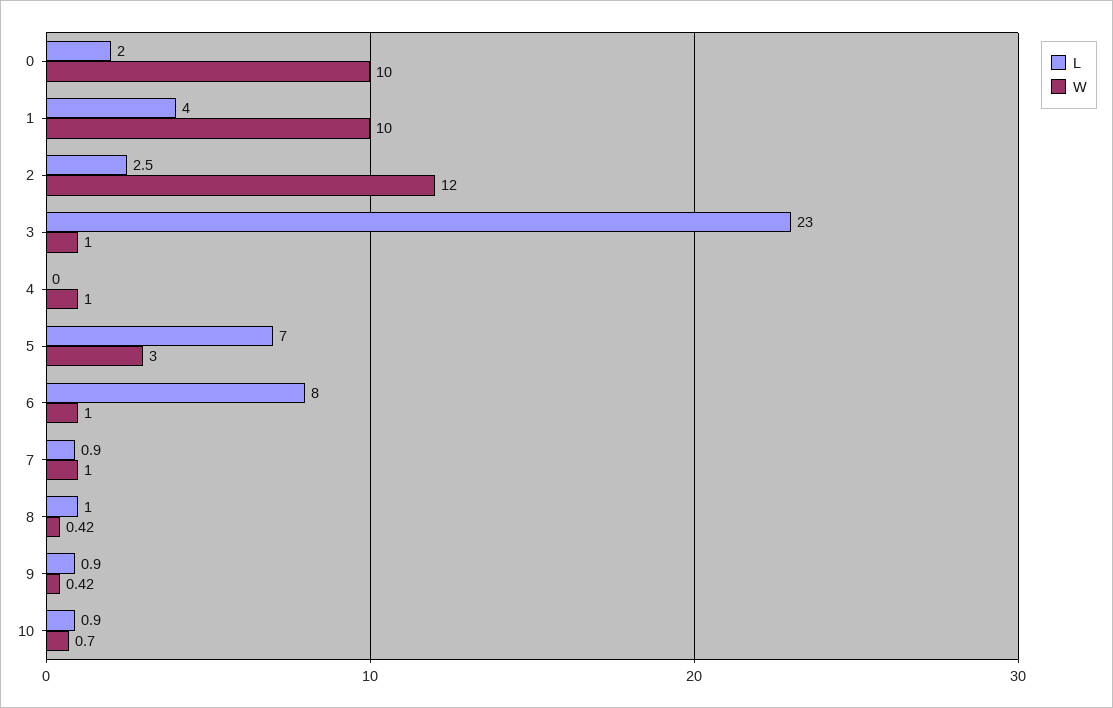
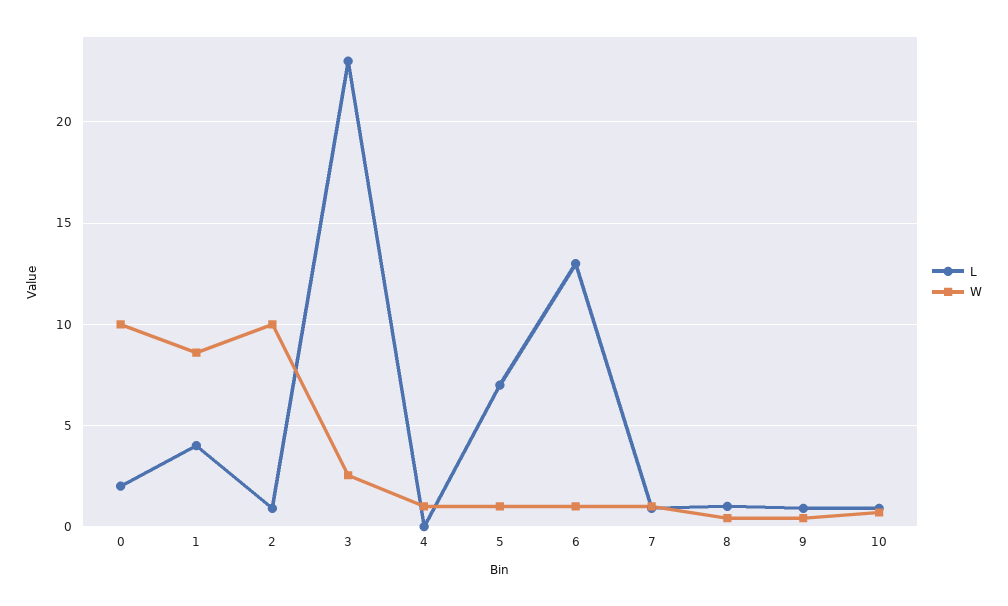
W, 1: 10 -> 8.5
L, 2: 2.5 -> 1
W, 2: 12 -> 10
W, 3: 1 -> 2.5
W, 5: 3 -> 1
L, 6: 8 -> 13

